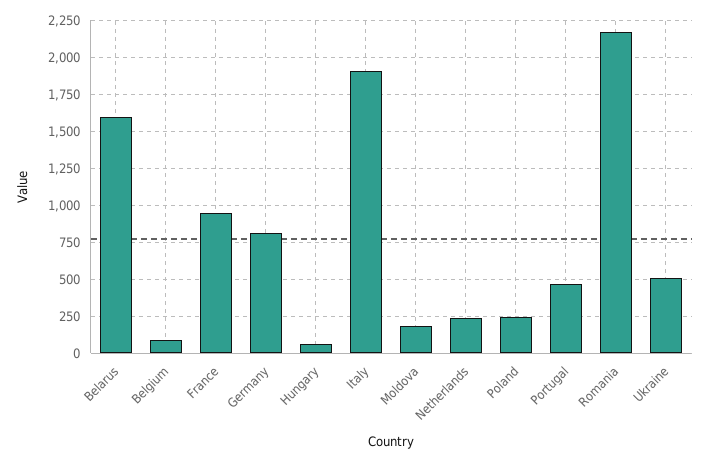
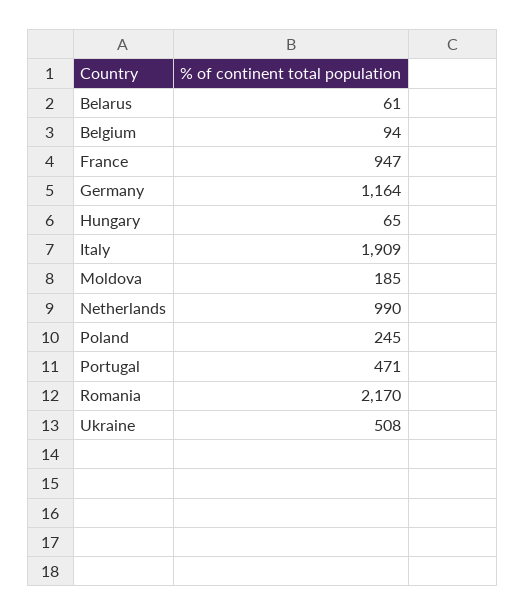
Belarus: 1600 -> 61
Germany: 800 -> 1164
Netherlands: 250 -> 990

